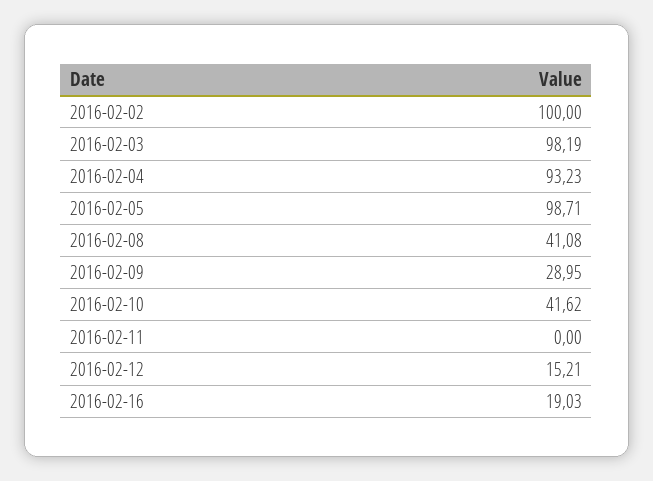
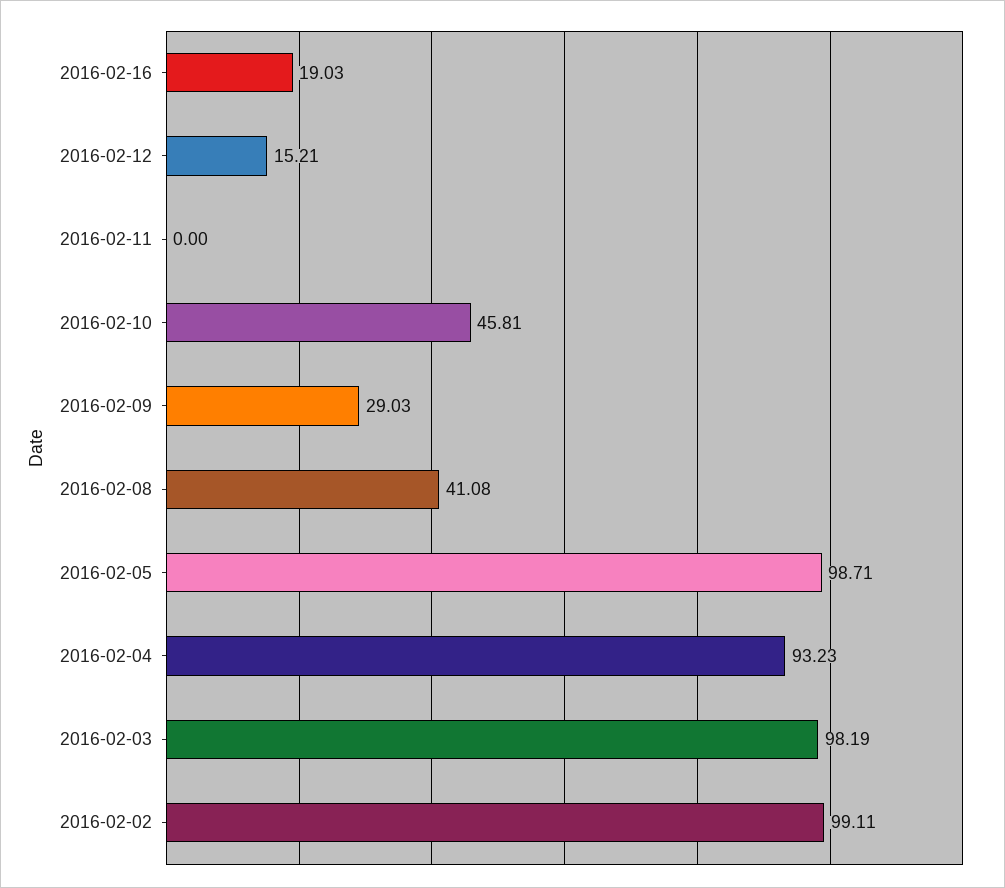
2016-02-02: 100 -> 99.11
2016-02-09: 28.95 -> 29.03
2016-02-10: 41.62 -> 45.81

